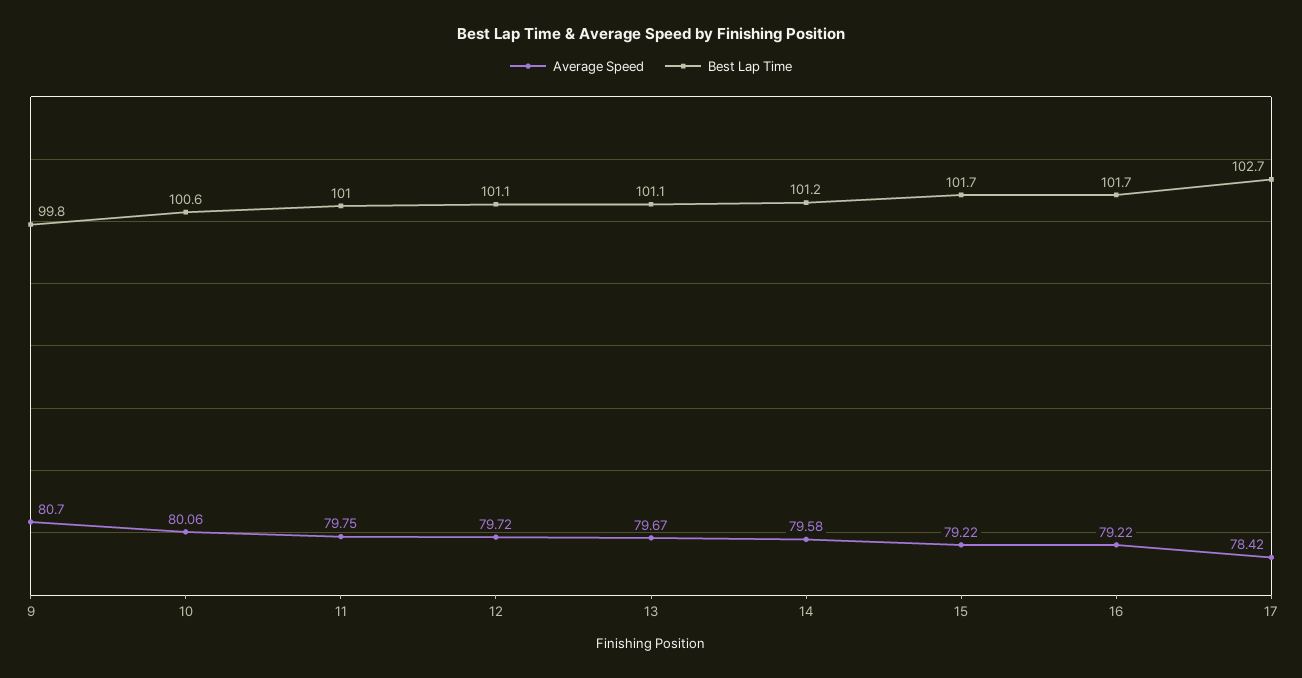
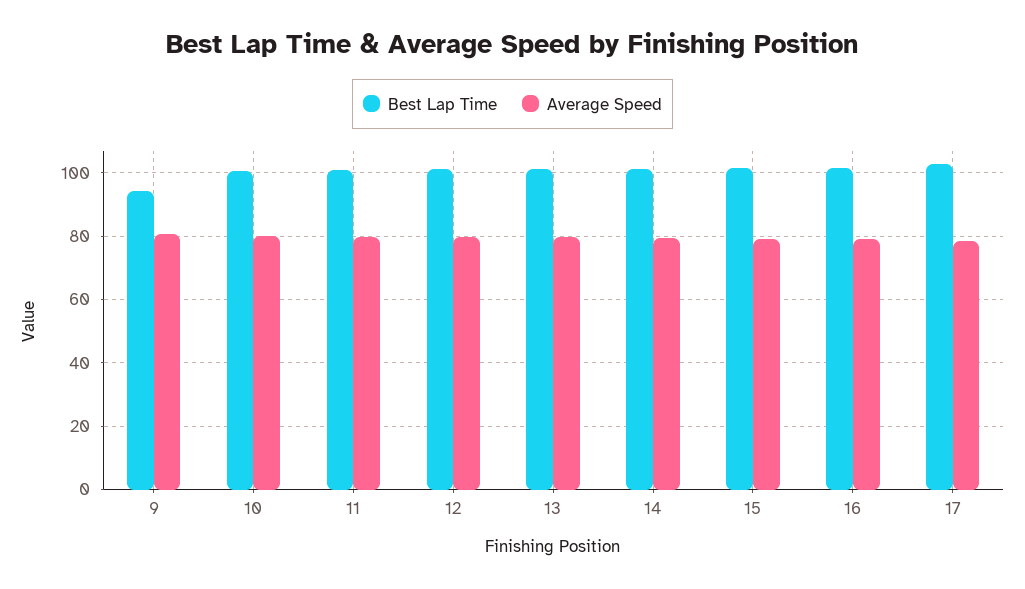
Best Lap Time, 9: 99.8 -> 94

